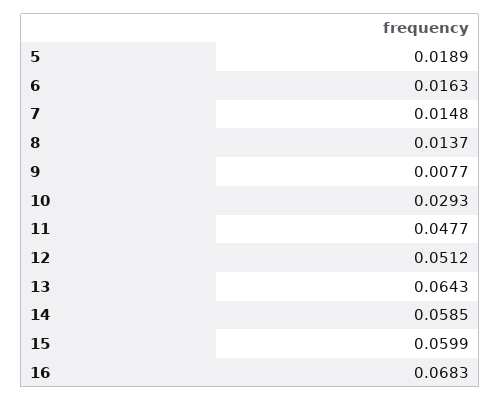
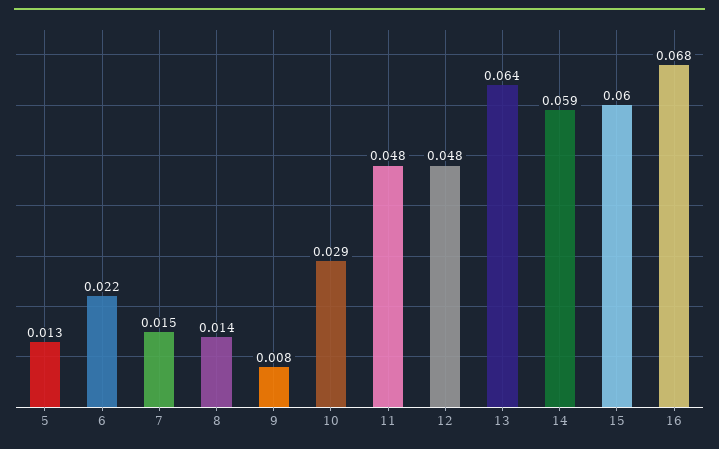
5: 0.0189 -> 0.013
6: 0.0163 -> 0.022
12: 0.0512 -> 0.048

